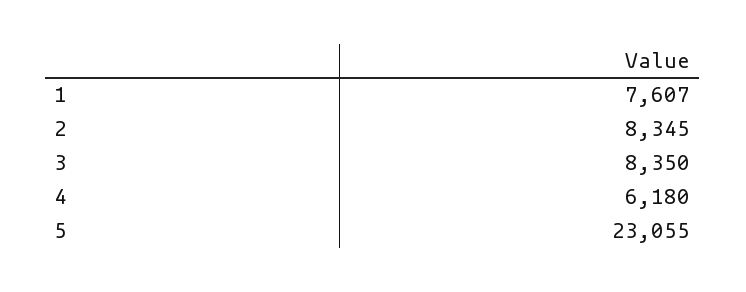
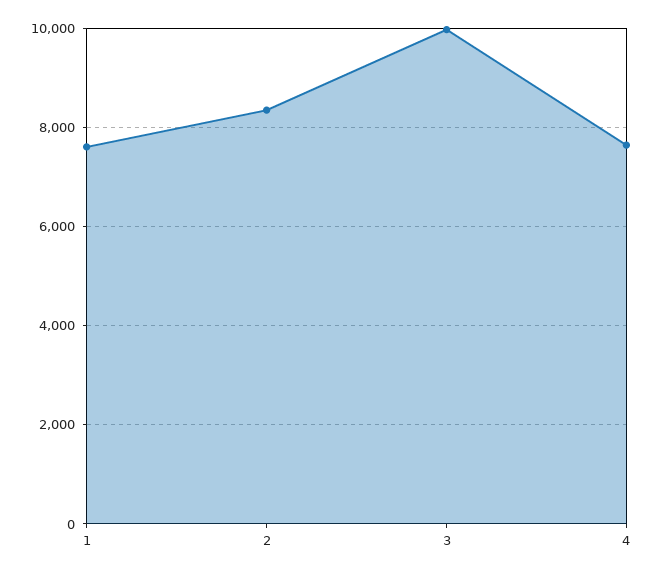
3: 8350 -> 10000
4: 6180 -> 7600
5: 23055 -> none

